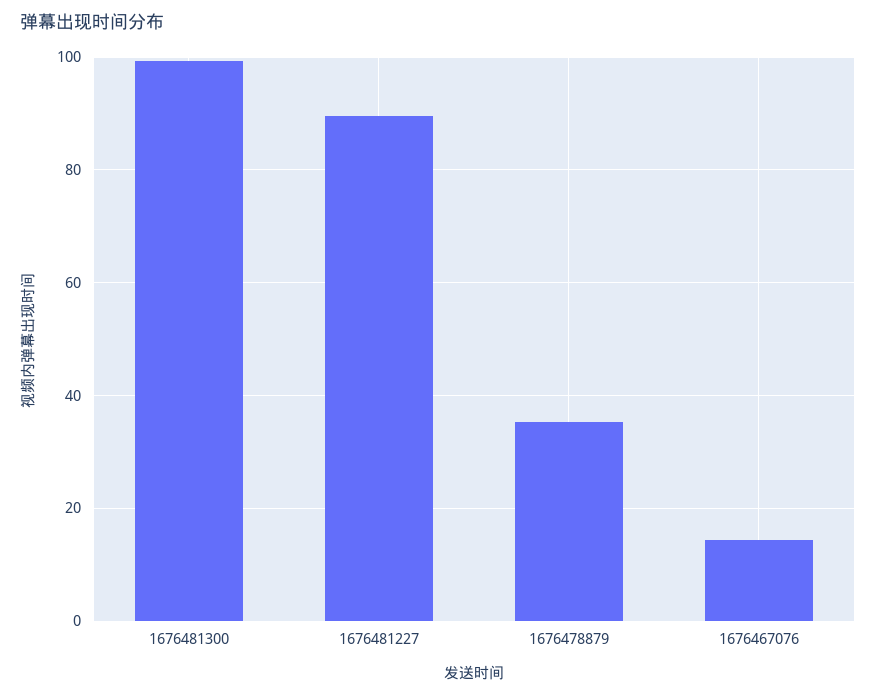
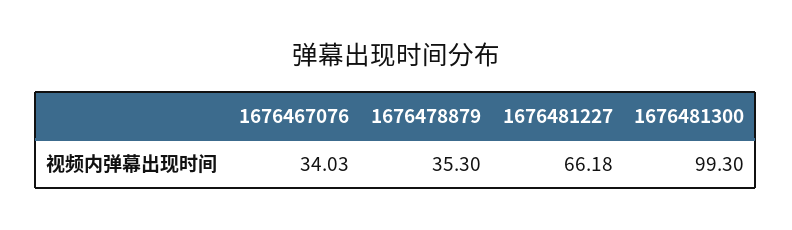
1676481227: 90 -> 66.18
1676467076: 14 -> 34.03

